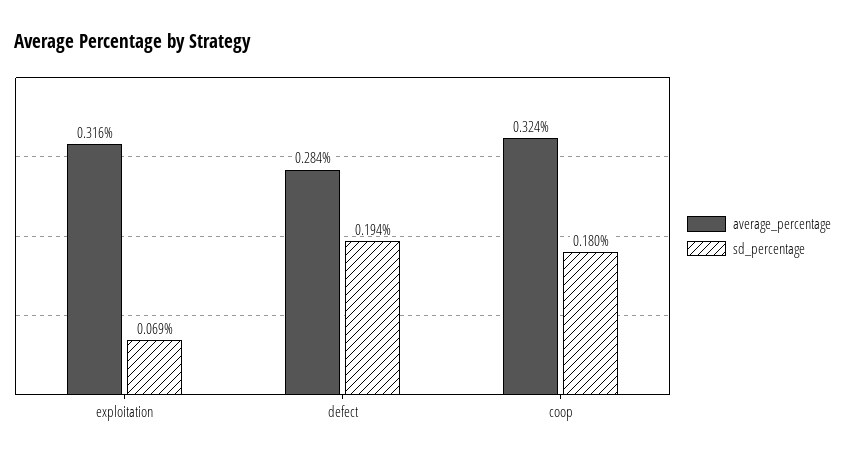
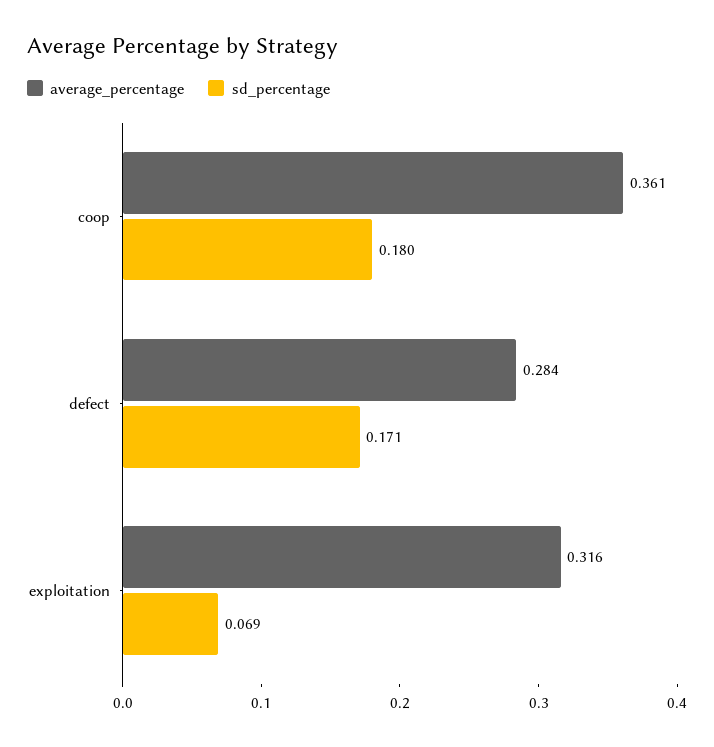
sd_percentage, defect: 0.194 -> 0.171
average_percentage, coop: 0.324 -> 0.361

